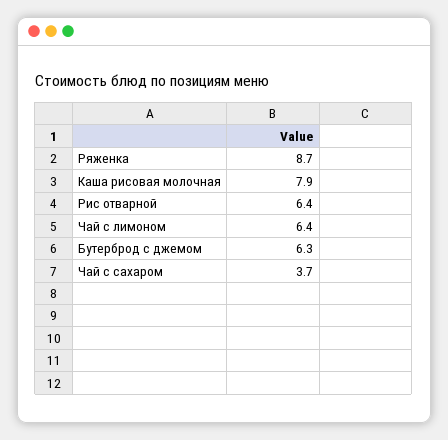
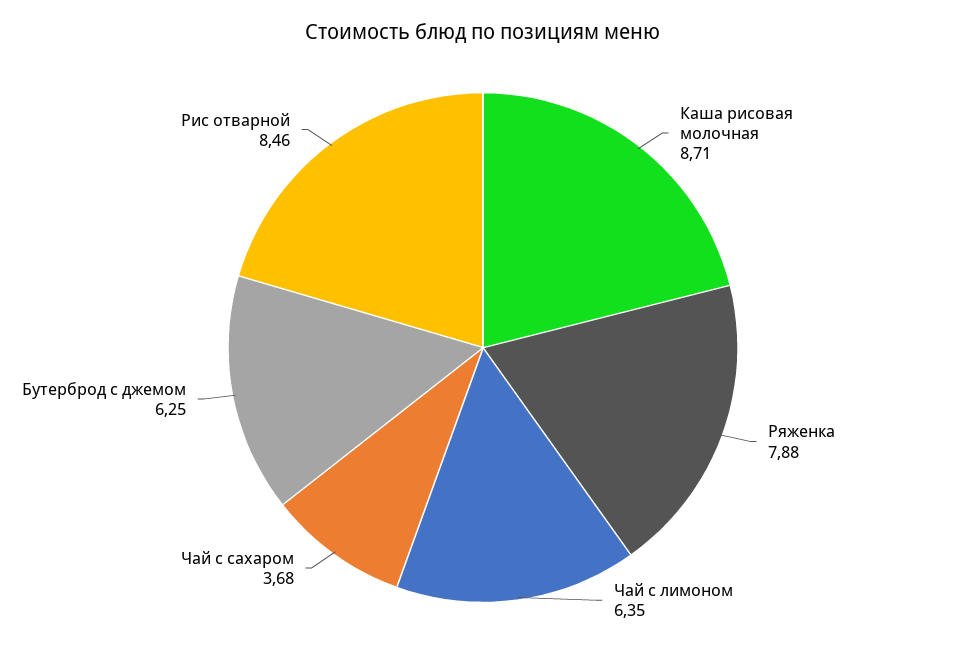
Ряженка: 8.7 -> 7.88
Каша рисовая молочная: 7.9 -> 8.71
Рис отварной: 6.4 -> 8.46

